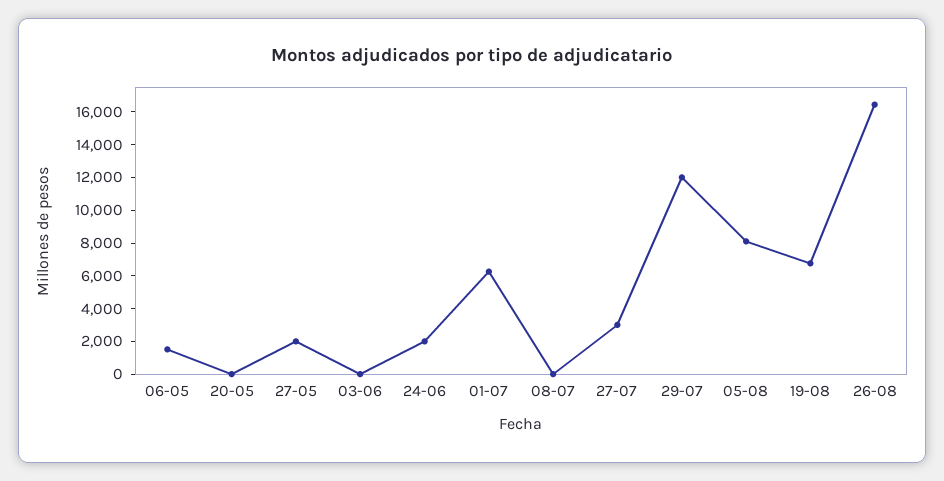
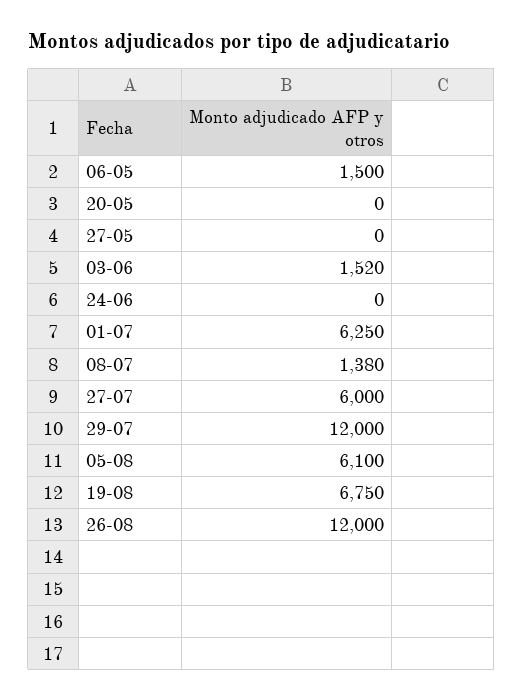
27-05: 2000 -> 0
03-06: 0 -> 1520
24-06: 2000 -> 0
08-07: 0 -> 1380
27-07: 3000 -> 6000
05-08: 8000 -> 6100
26-08: 16500 -> 12000

